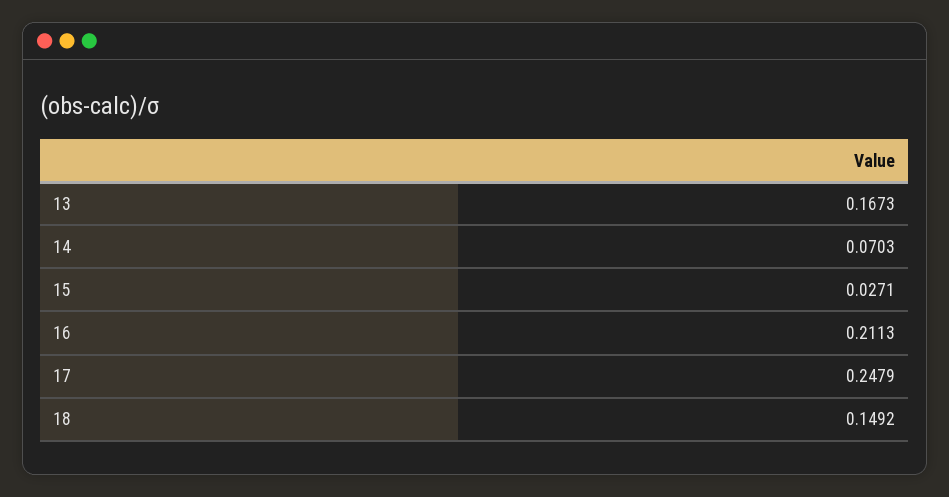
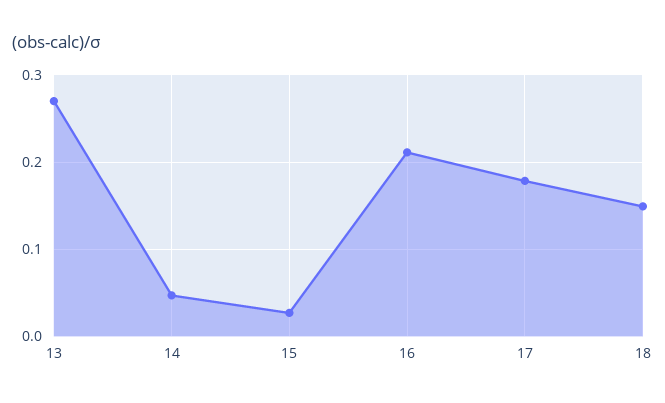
13: 0.1673 -> 0.27
14: 0.0703 -> 0.05
17: 0.2479 -> 0.18

